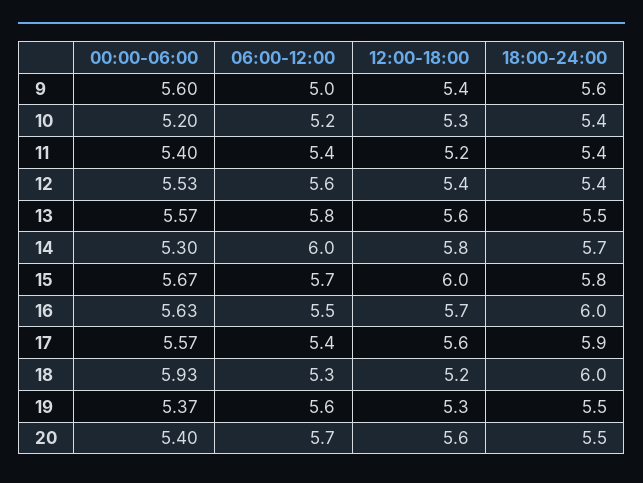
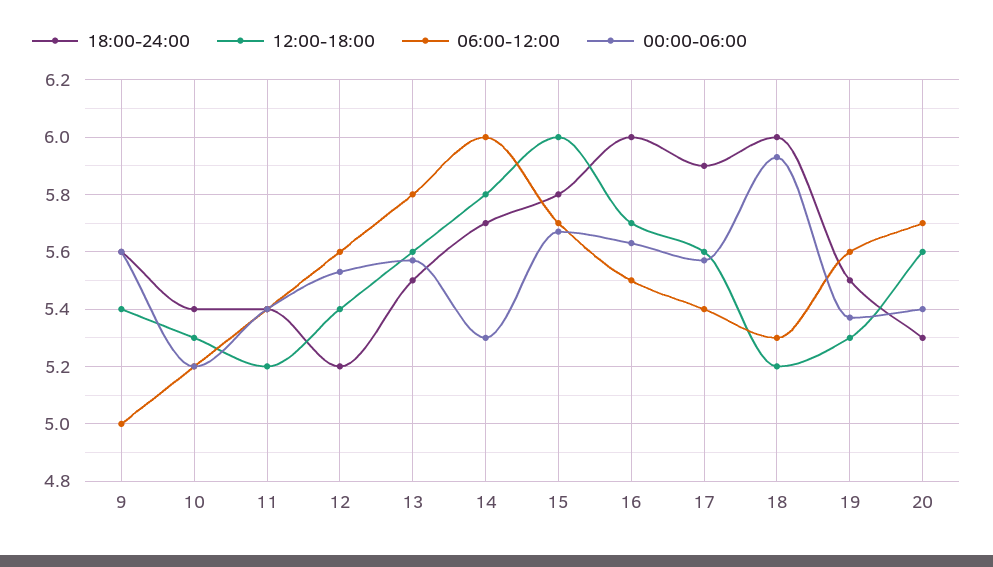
18:00-24:00, 12: 5.4 -> 5.2
18:00-24:00, 20: 5.5 -> 5.3

